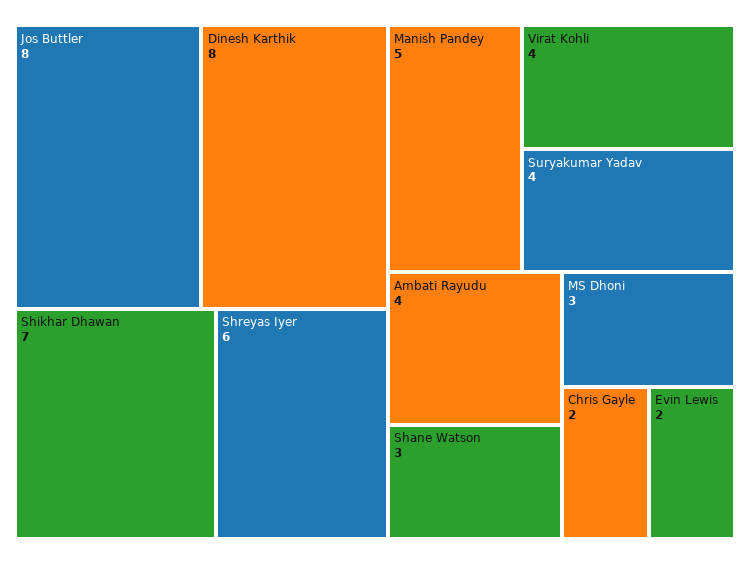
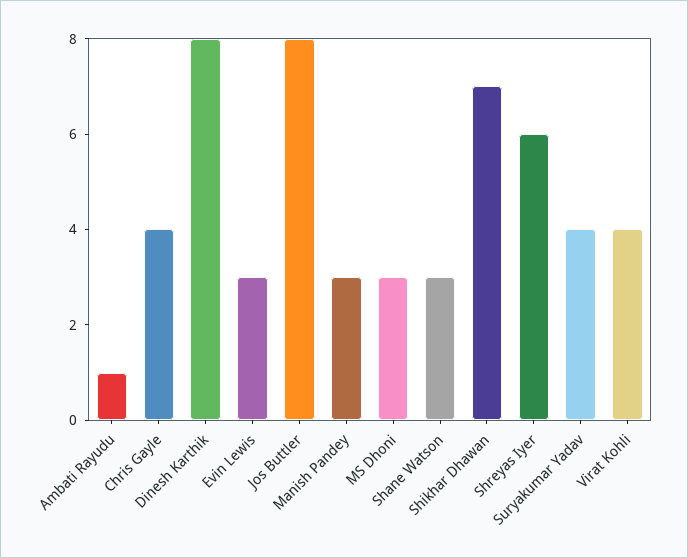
Manish Pandey: 5 -> 3
Ambati Rayudu: 4 -> 1
Chris Gayle: 2 -> 4
Evin Lewis: 2 -> 3

